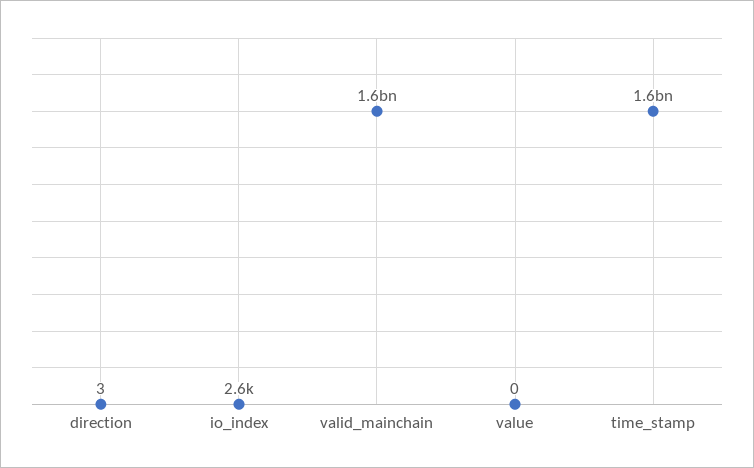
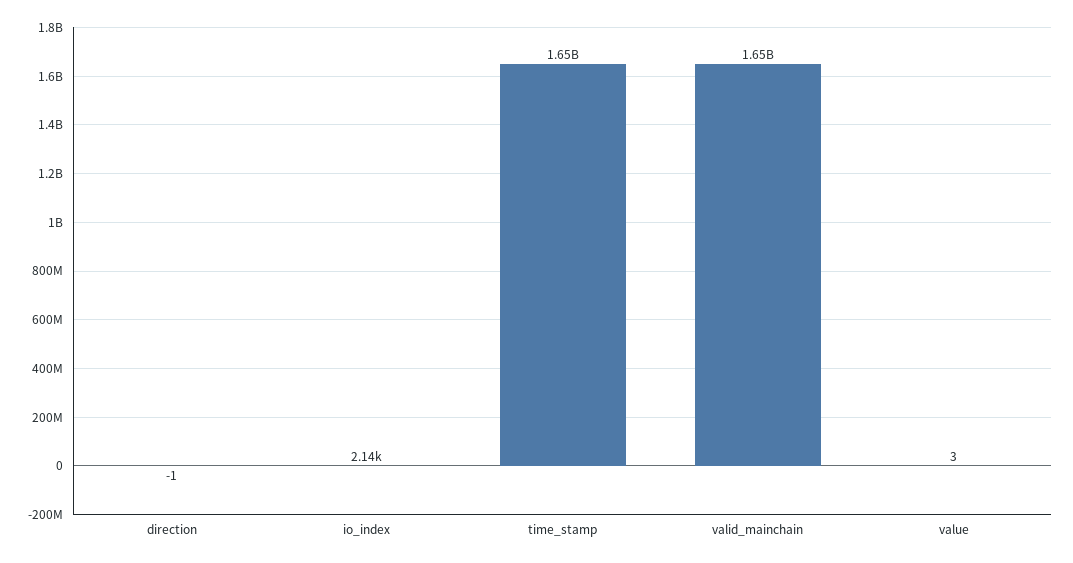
direction: 3 -> -1
io_index: 2600 -> 2140
value: 0 -> 3

